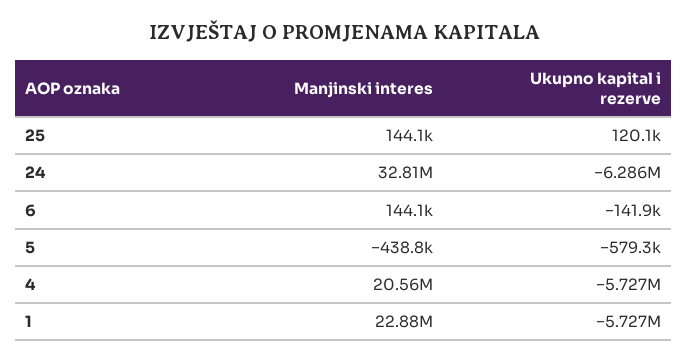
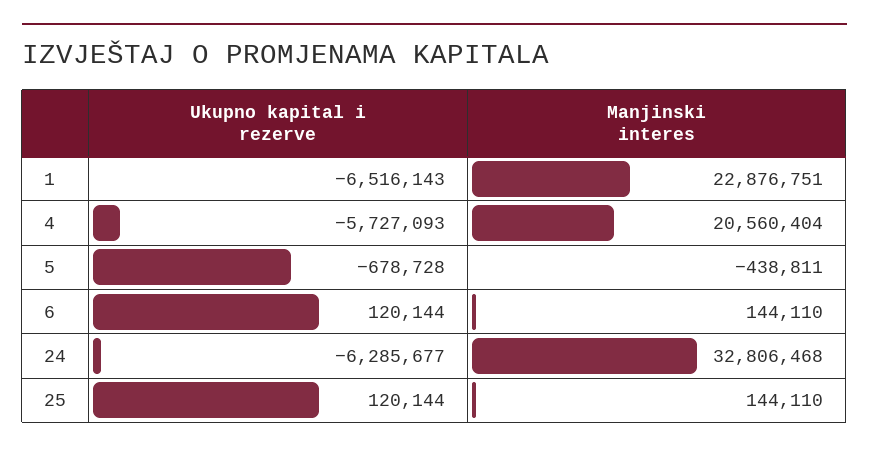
Ukupno kapital i rezerve, 6: -141900 -> 120144
Ukupno kapital i rezerve, 5: -579300 -> -678728
Ukupno kapital i rezerve, 1: -5727000 -> -6516143

